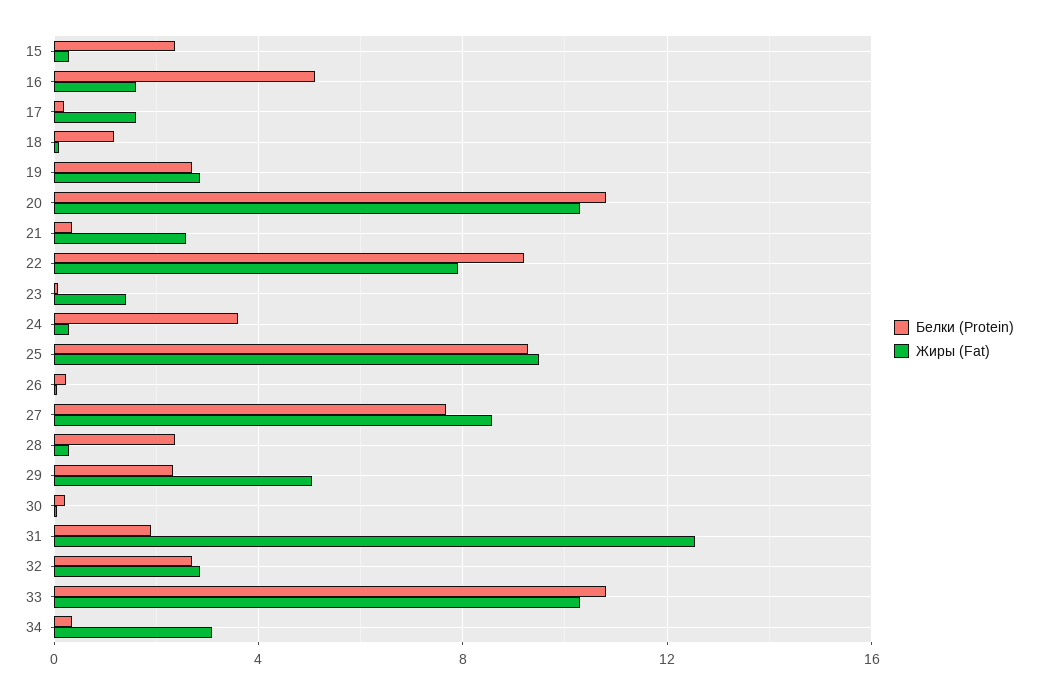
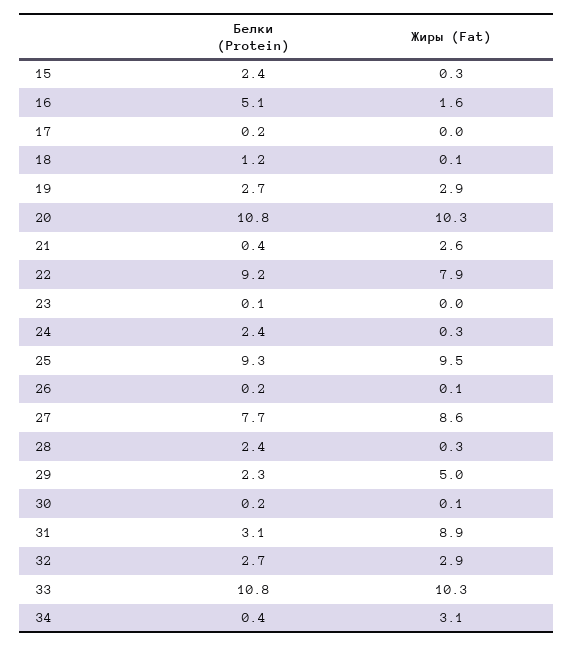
Жиры (Fat), 17: 1.5 -> 0
Жиры (Fat), 23: 1.5 -> 0
Белки (Protein), 24: 3.5 -> 2.4
Белки (Protein), 31: 2 -> 3.1
Жиры (Fat), 31: 12.5 -> 8.9

